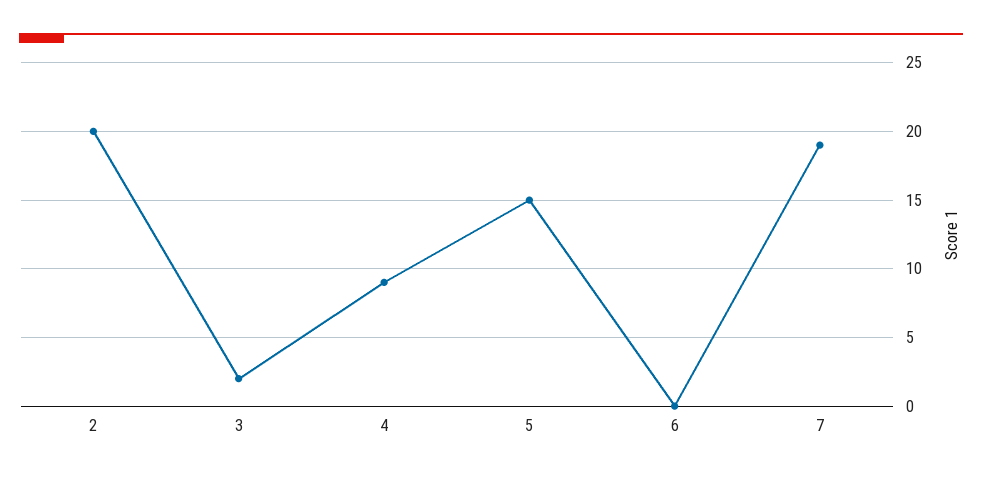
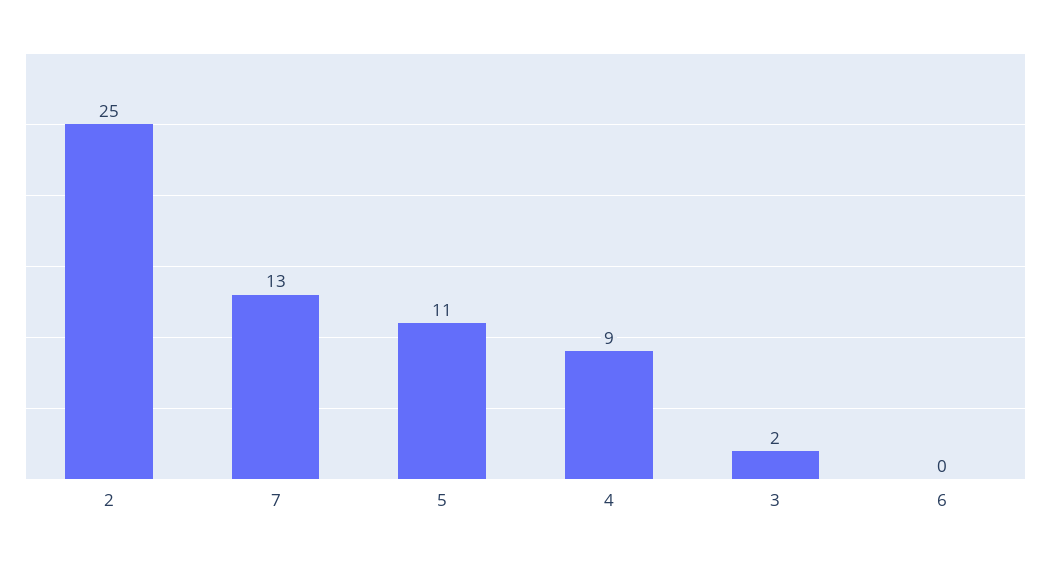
2: 20 -> 25
5: 15 -> 11
7: 19 -> 13

